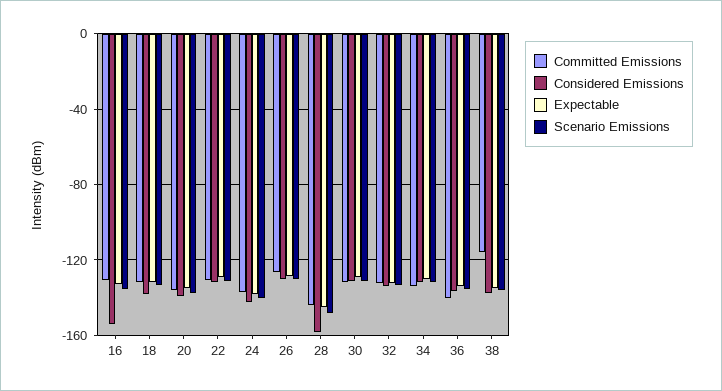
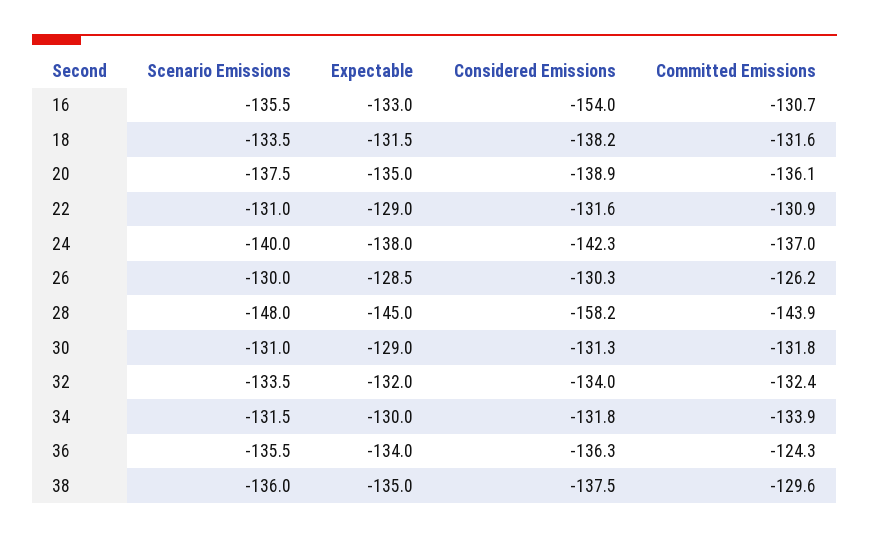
Committed Emissions, 36: -140 -> -124.3
Committed Emissions, 38: -115 -> -129.6

